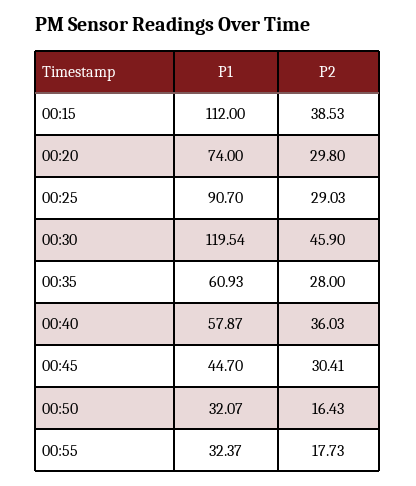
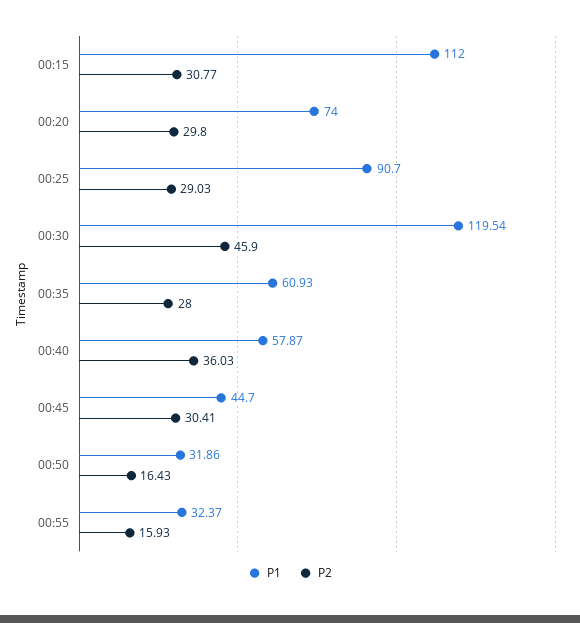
P2, 00:15: 38.53 -> 30.77
P1, 00:50: 32.07 -> 31.86
P2, 00:55: 17.73 -> 15.93

